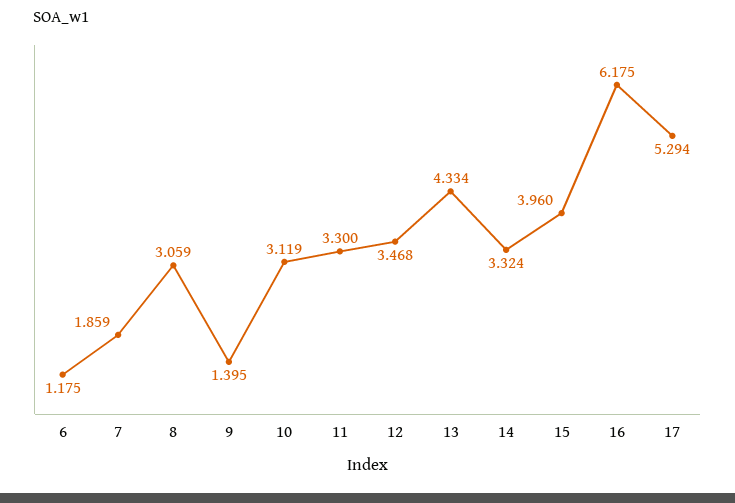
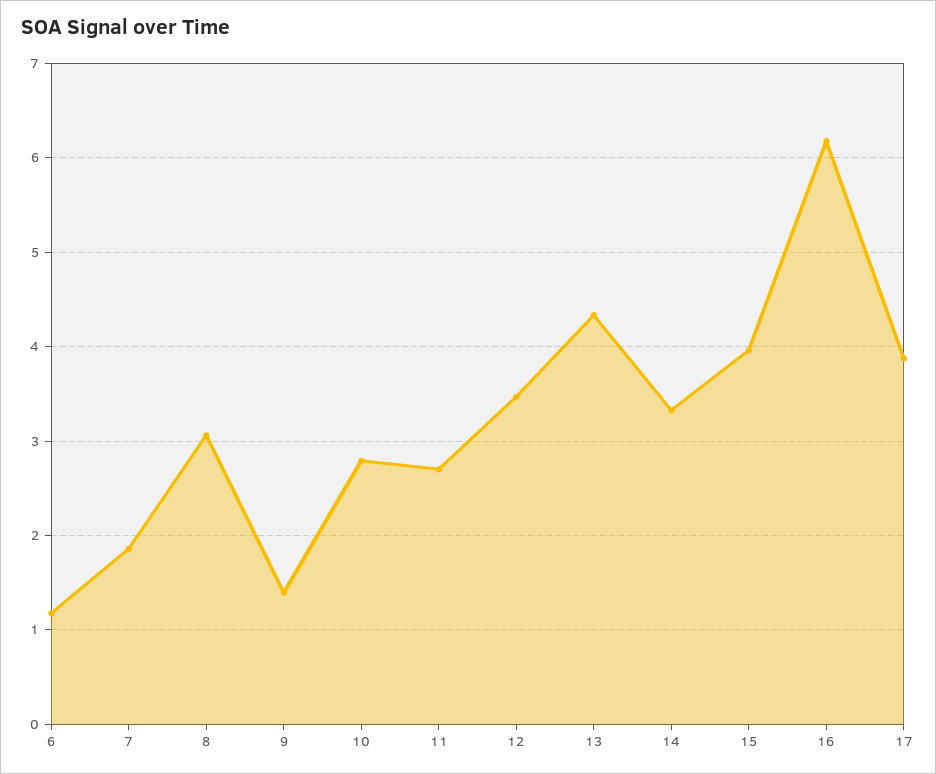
10: 3.119 -> 2.8
11: 3.3 -> 2.7
17: 5.294 -> 3.9

